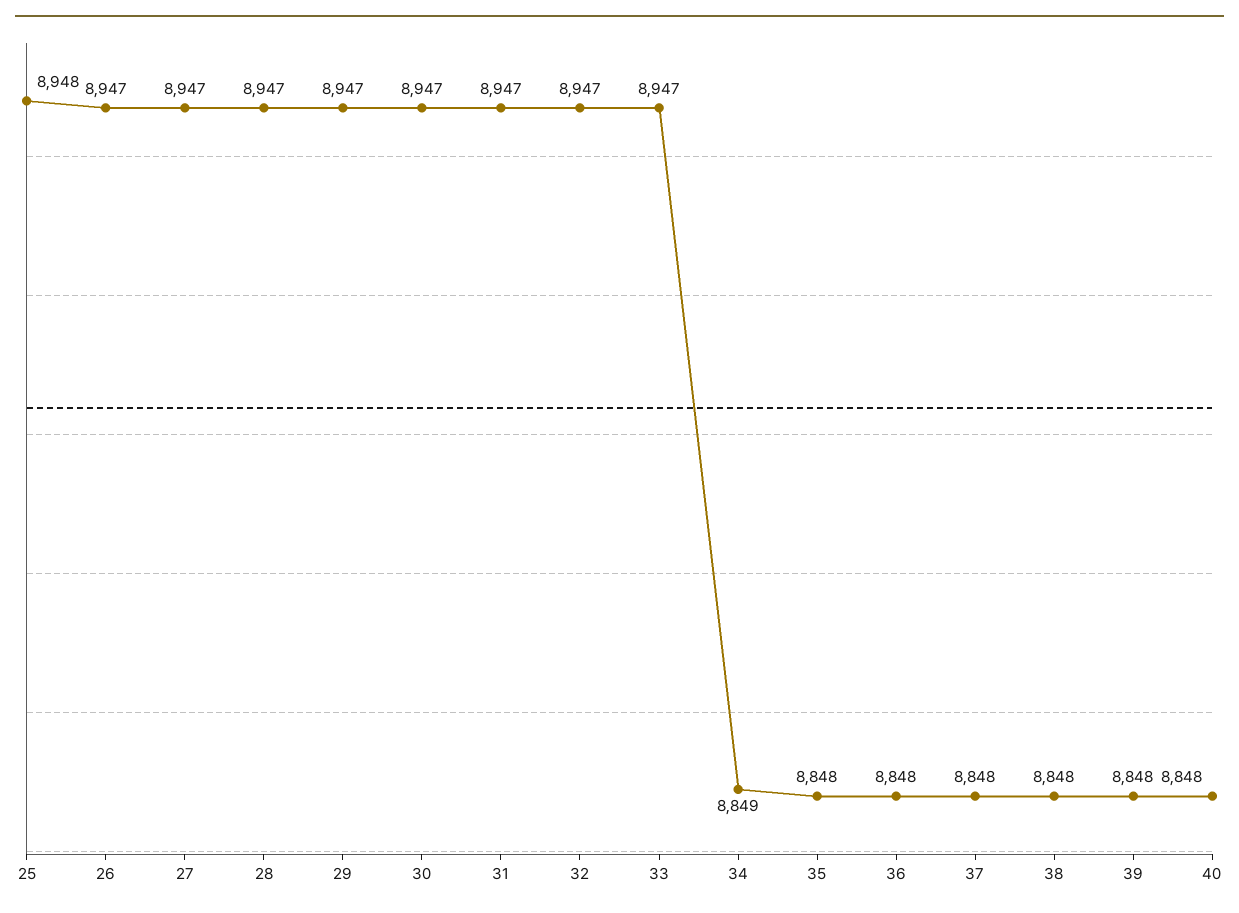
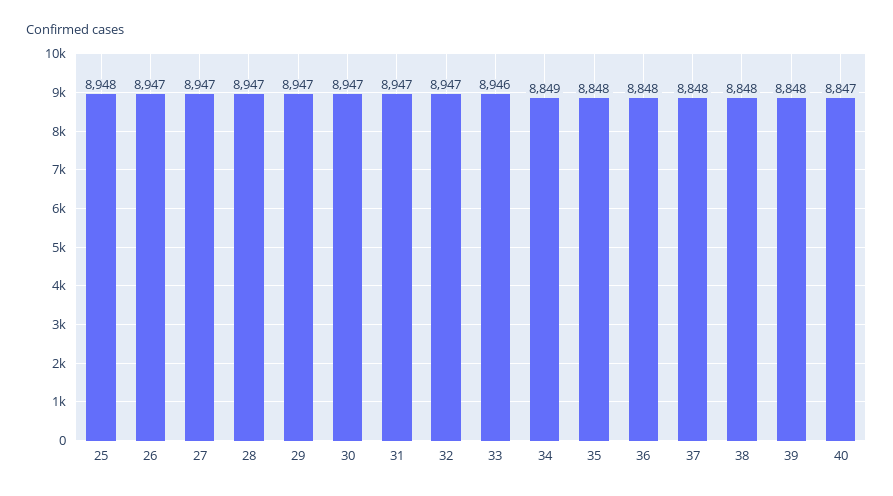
33: 8947 -> 8946
40: 8848 -> 8847

